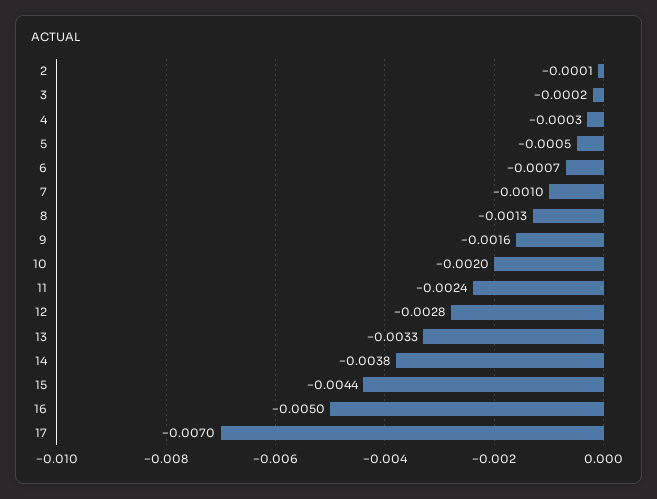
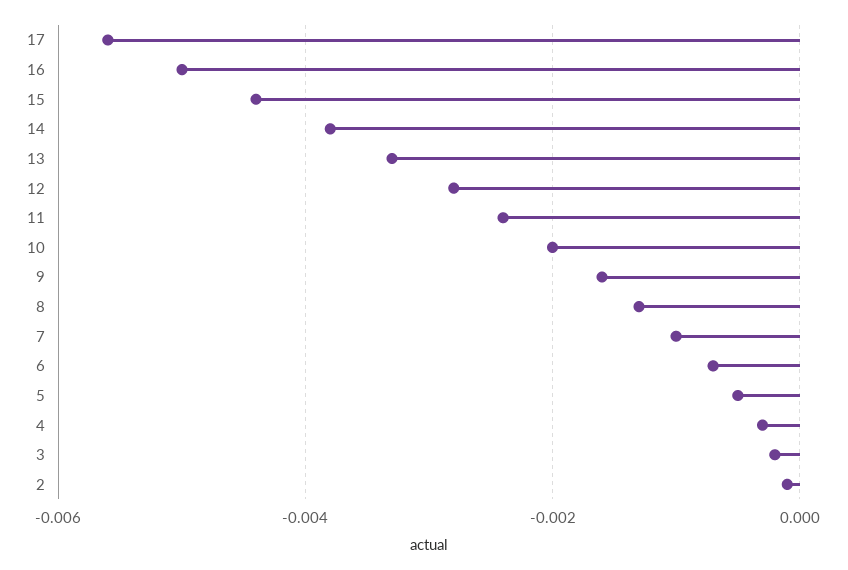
17: -0.007 -> -0.0055

